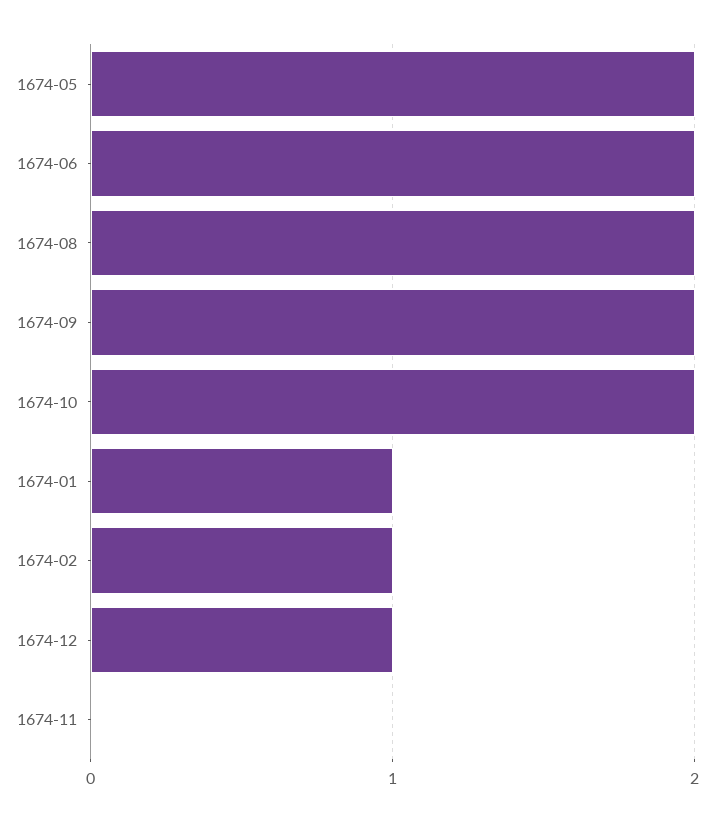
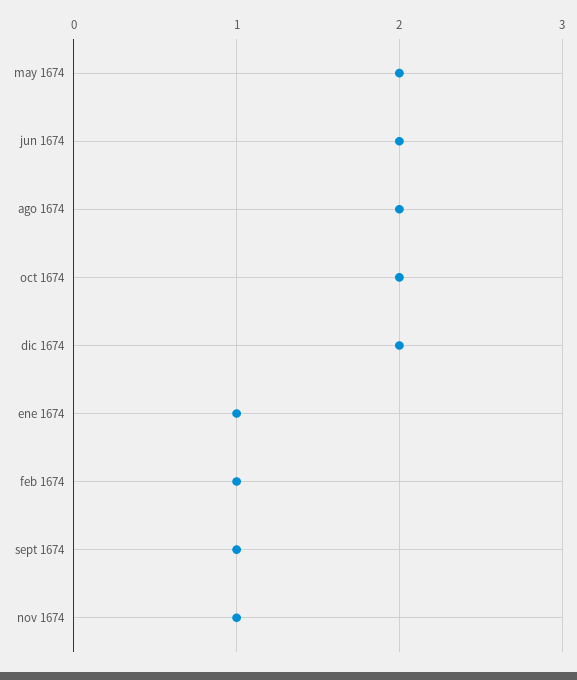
1674-09: 2 -> 1
1674-12: 1 -> 2
1674-11: 0 -> 1

